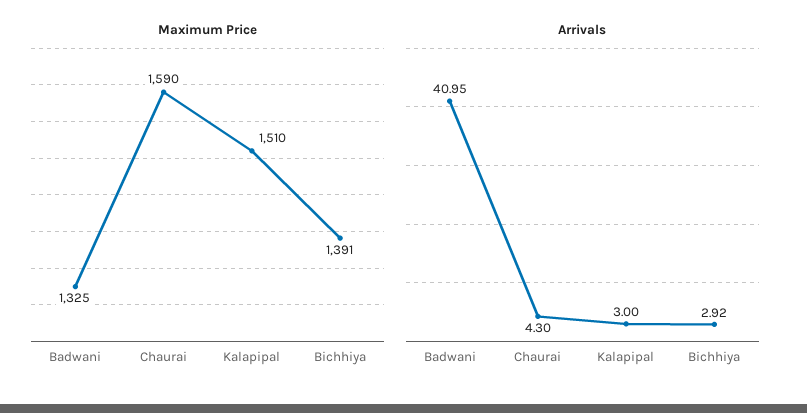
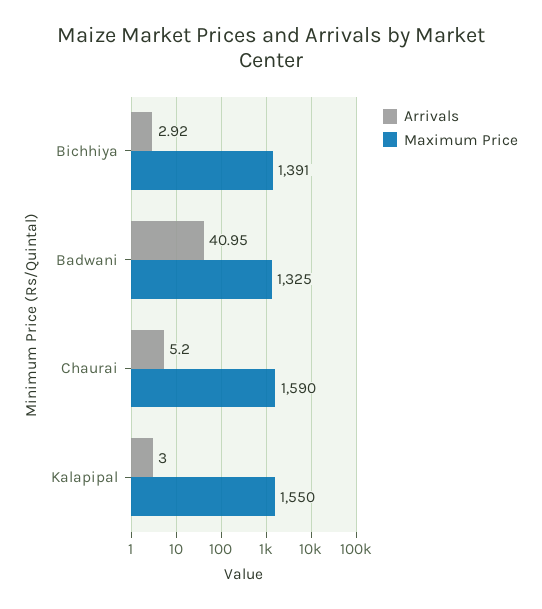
Maximum Price, Kalapipal: 1510 -> 1550
Arrivals, Chaurai: 4.3 -> 5.2

